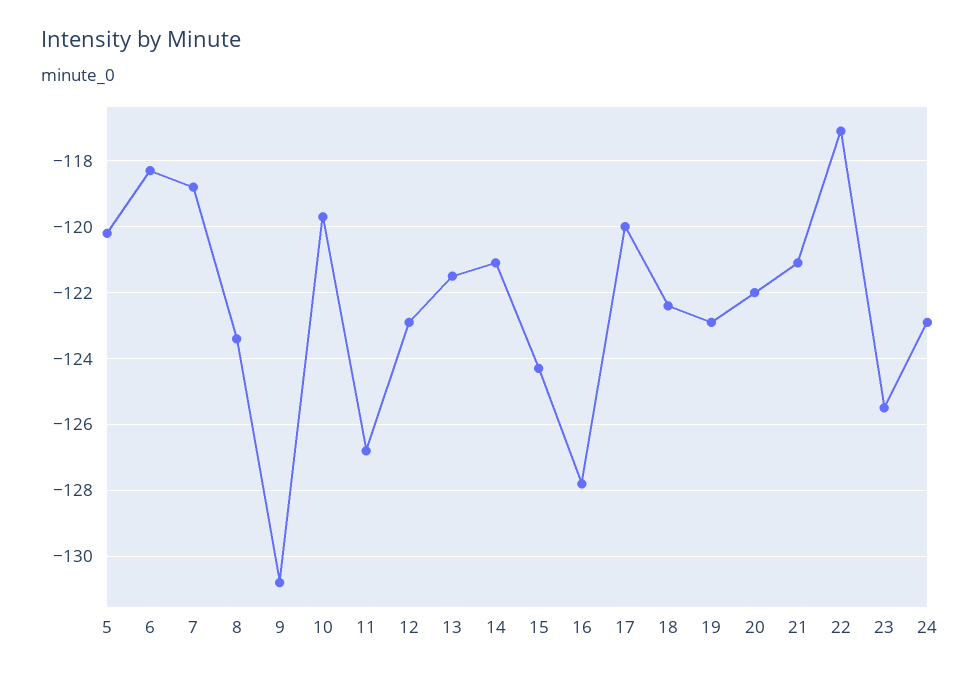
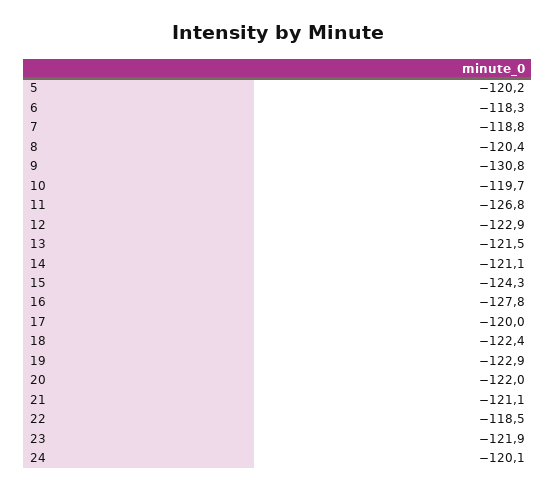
8: -123.5 -> -120.4
22: -117 -> -118.5
23: -125.5 -> -121.9
24: -123 -> -120.1

